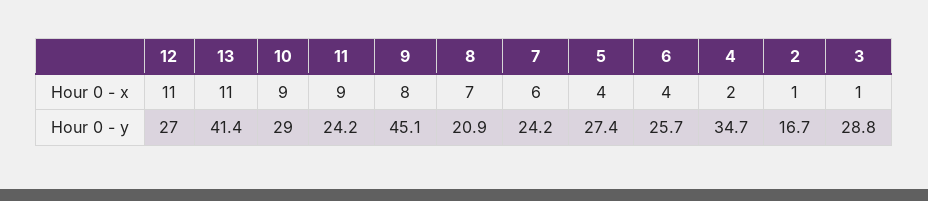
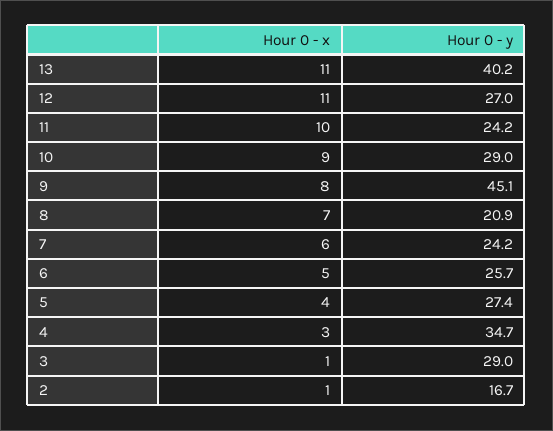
11, Hour 0 - x: 9 -> 10
6, Hour 0 - x: 4 -> 5
4, Hour 0 - x: 2 -> 3
13, Hour 0 - y: 41.4 -> 40.2
3, Hour 0 - y: 28.8 -> 29

